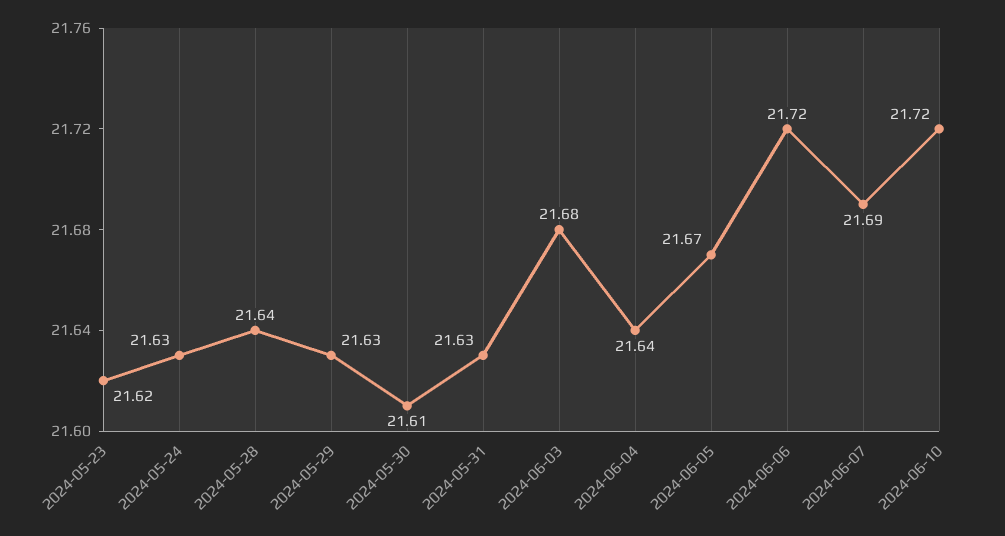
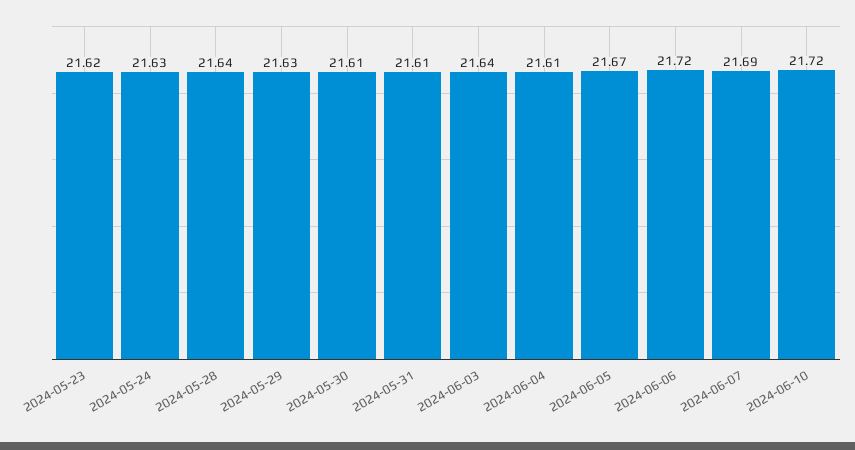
2024-05-31: 21.63 -> 21.61
2024-06-03: 21.68 -> 21.64
2024-06-04: 21.64 -> 21.61

